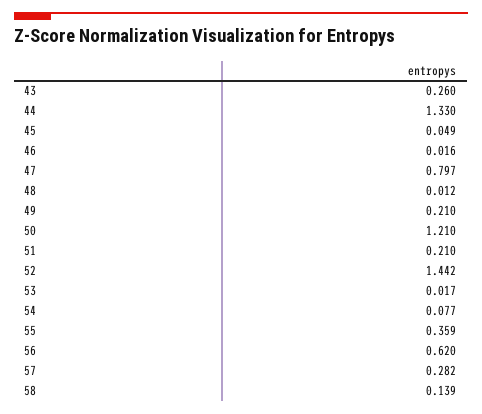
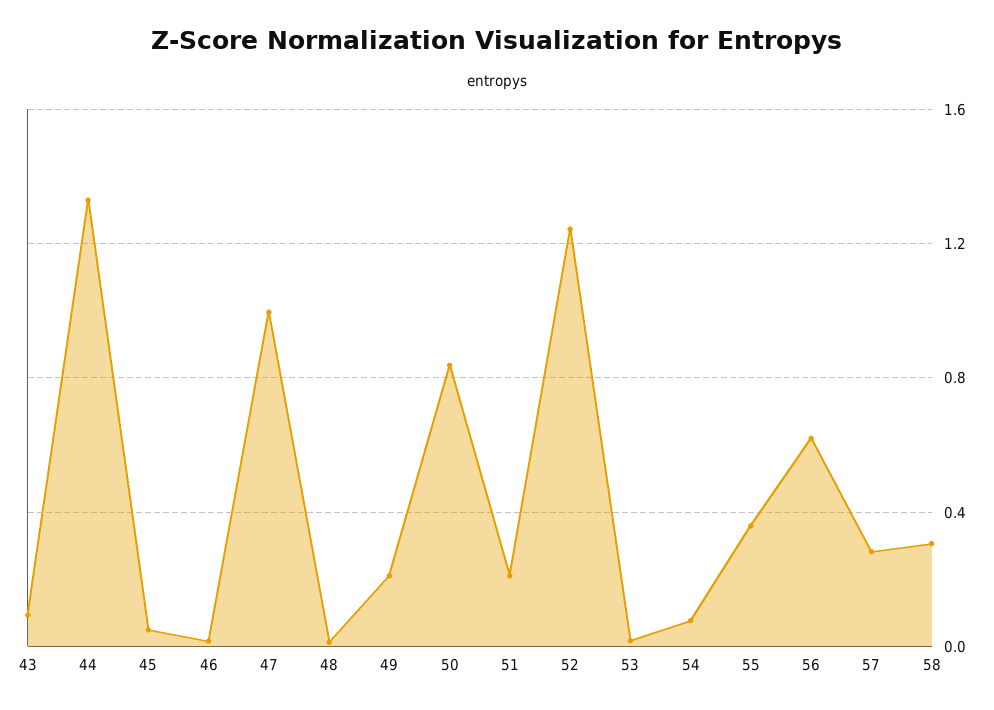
43: 0.26 -> 0.1
47: 0.797 -> 1
50: 1.21 -> 0.85
52: 1.442 -> 1.25
58: 0.139 -> 0.3

